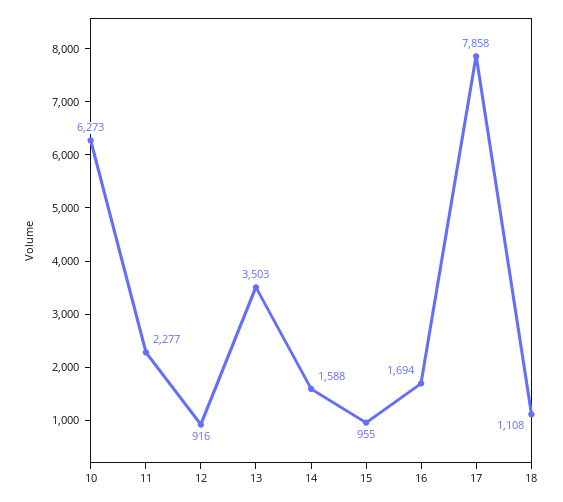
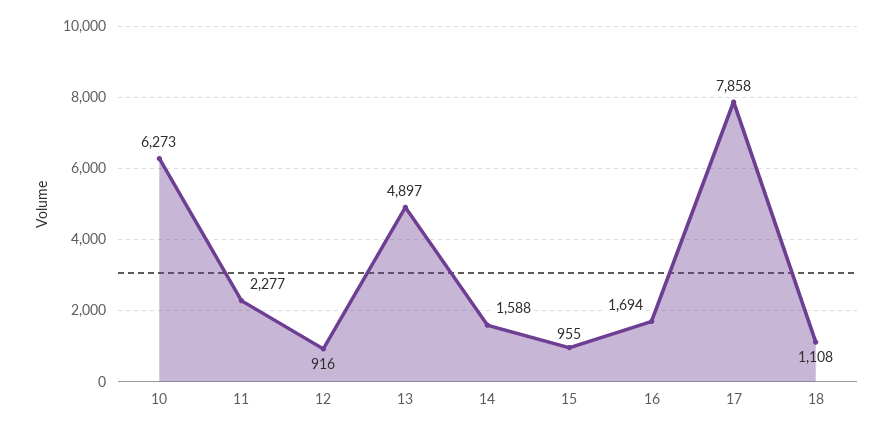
13: 3503 -> 4897

